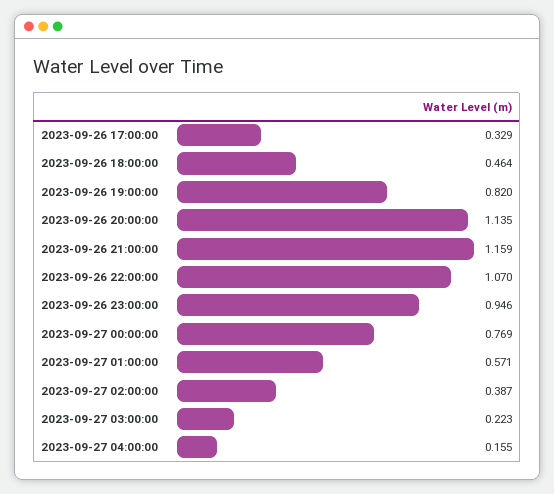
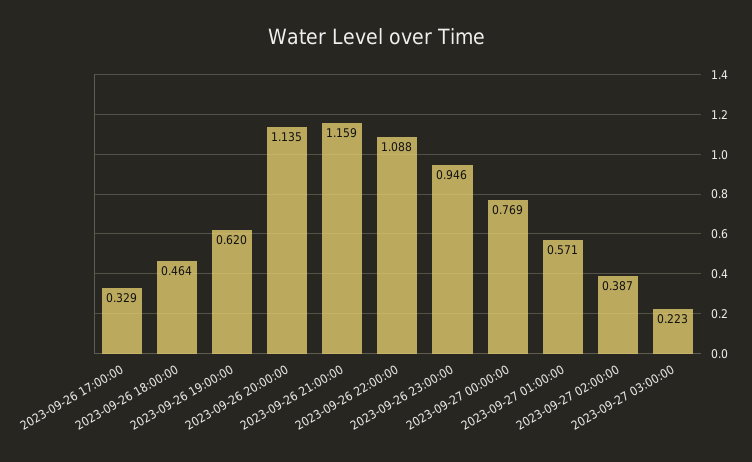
2023-09-26 19:00:00: 0.82 -> 0.62
2023-09-26 22:00:00: 1.07 -> 1.088
2023-09-27 04:00:00: 0.155 -> none

